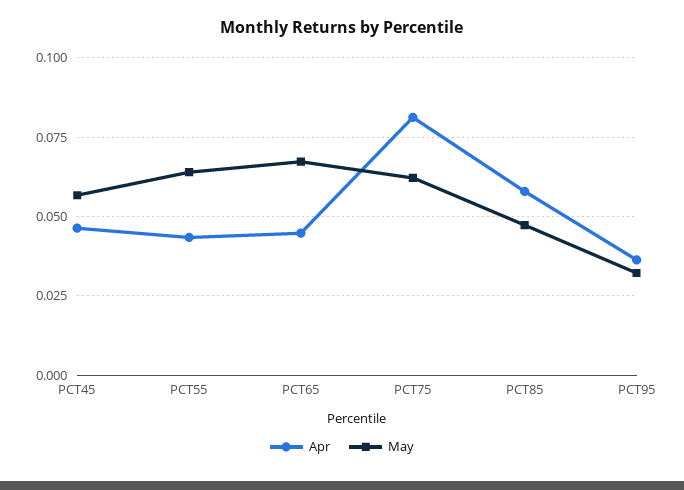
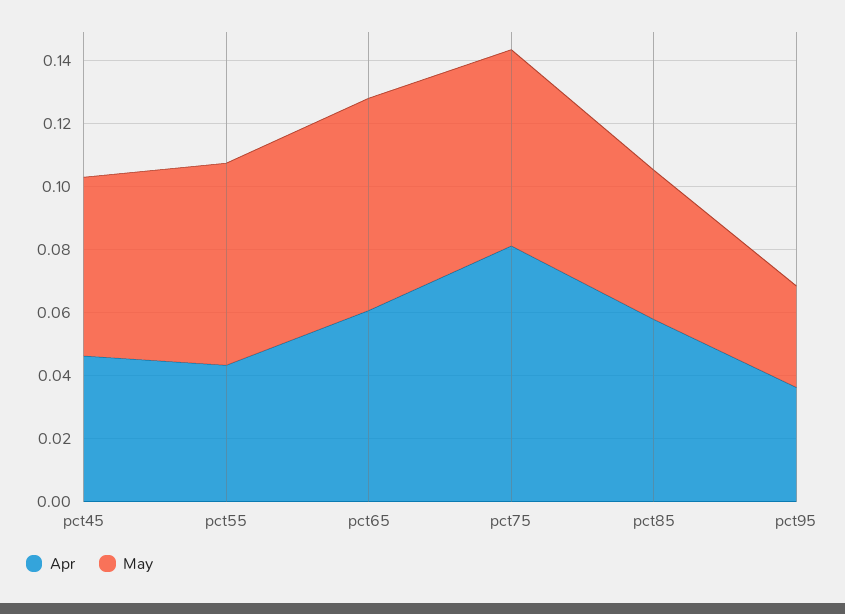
Apr, PCT65: 0.045 -> 0.06

